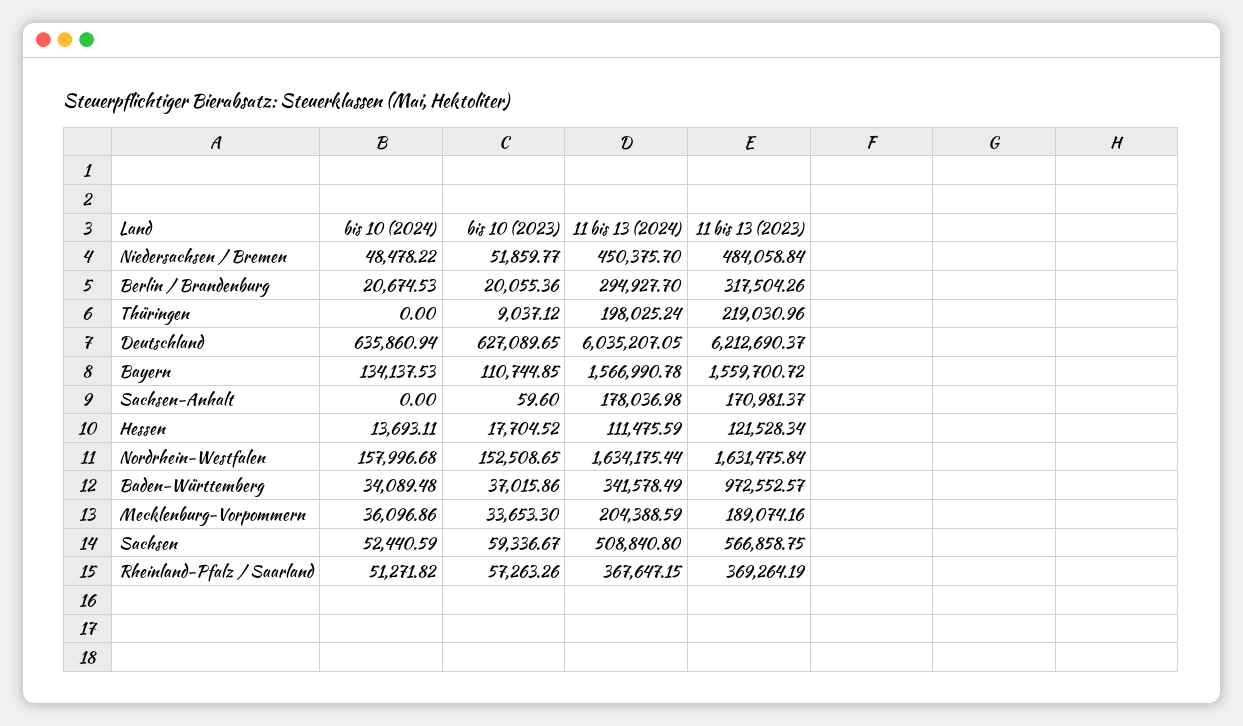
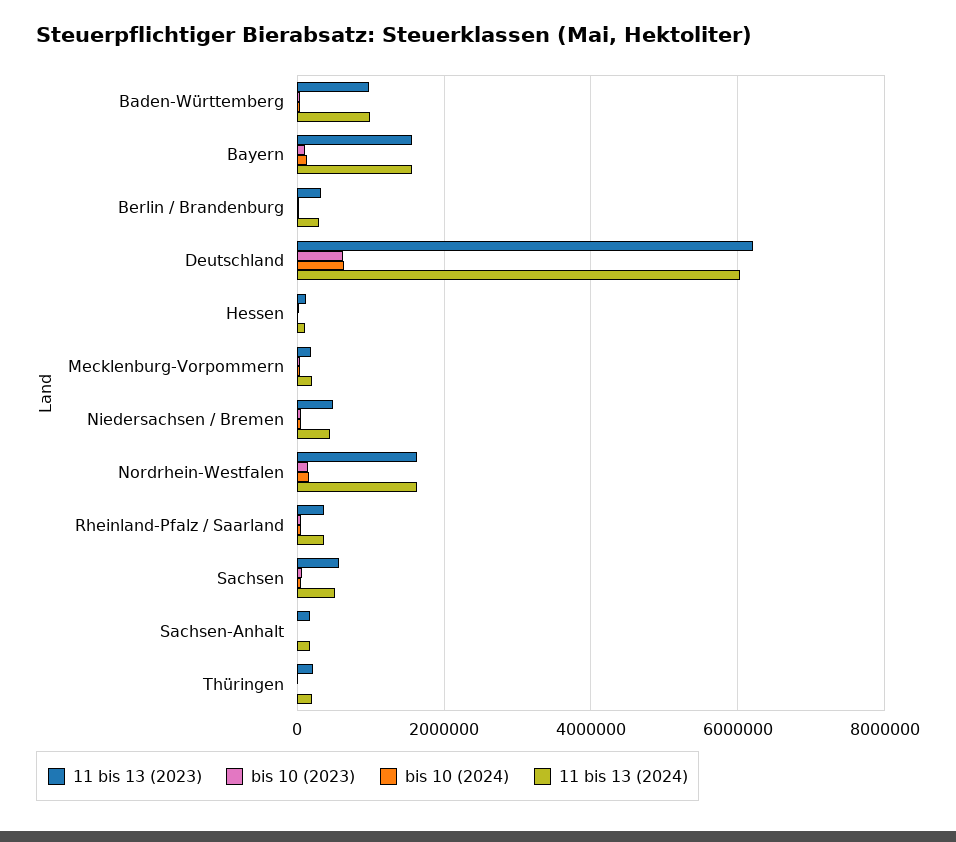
11 bis 13 (2024), Baden-Württemberg: 341578.49 -> 1000000

